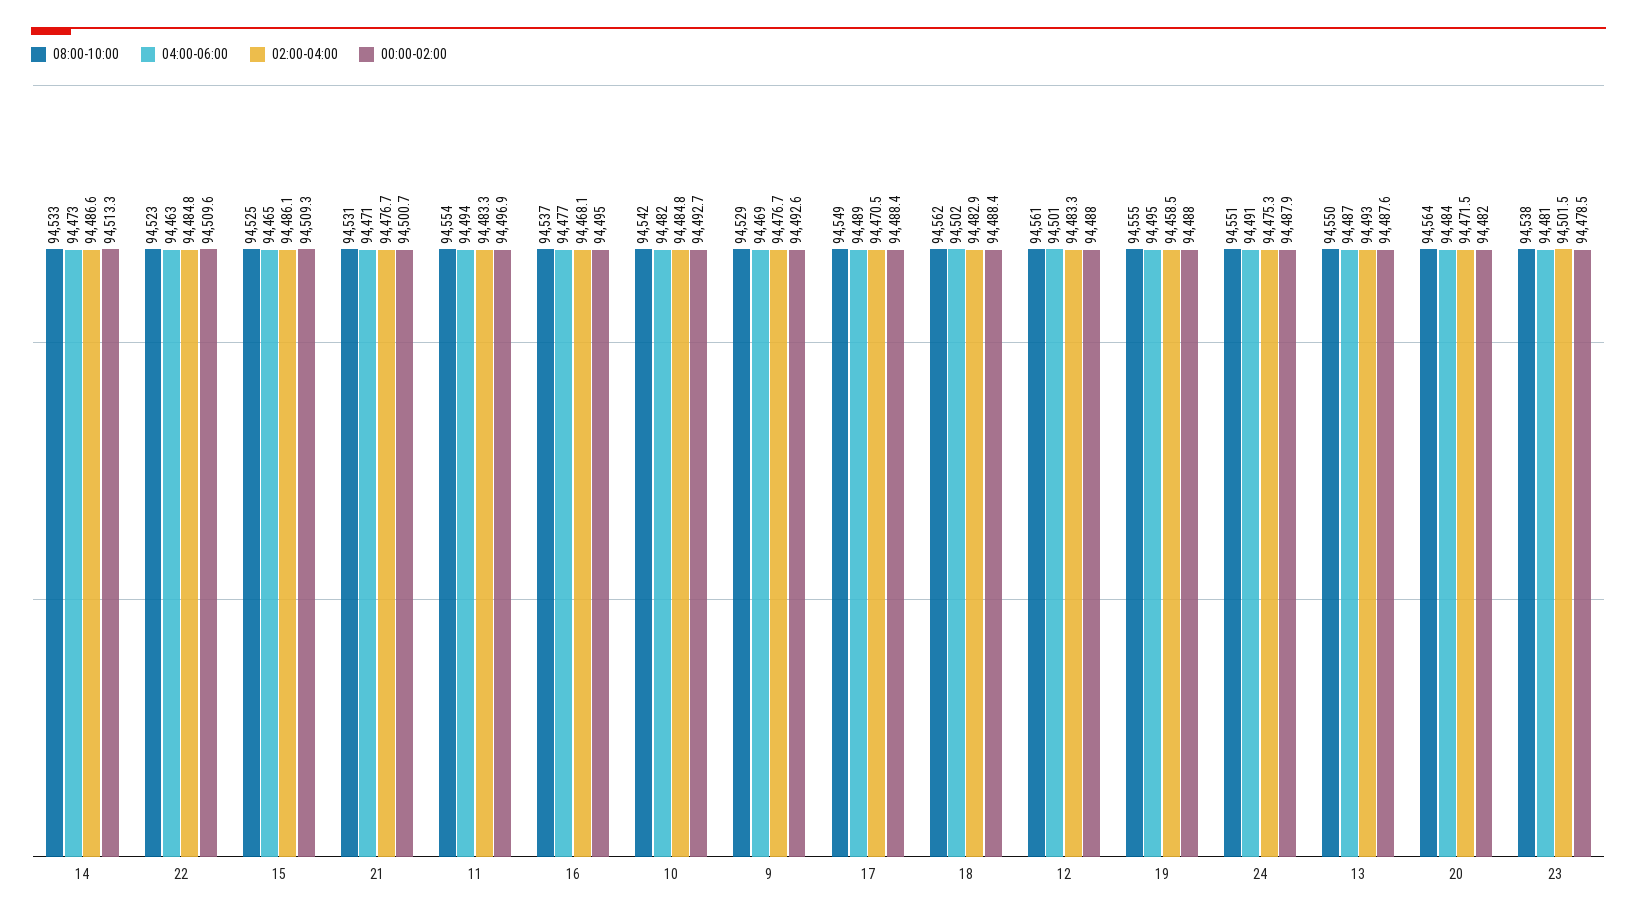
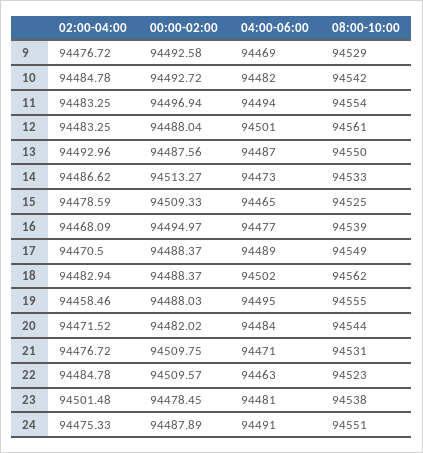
02:00-04:00, 15: 94486.1 -> 94478.59
00:00-02:00, 21: 94500.7 -> 94509.75
08:00-10:00, 16: 94537 -> 94539
08:00-10:00, 20: 94564 -> 94544

